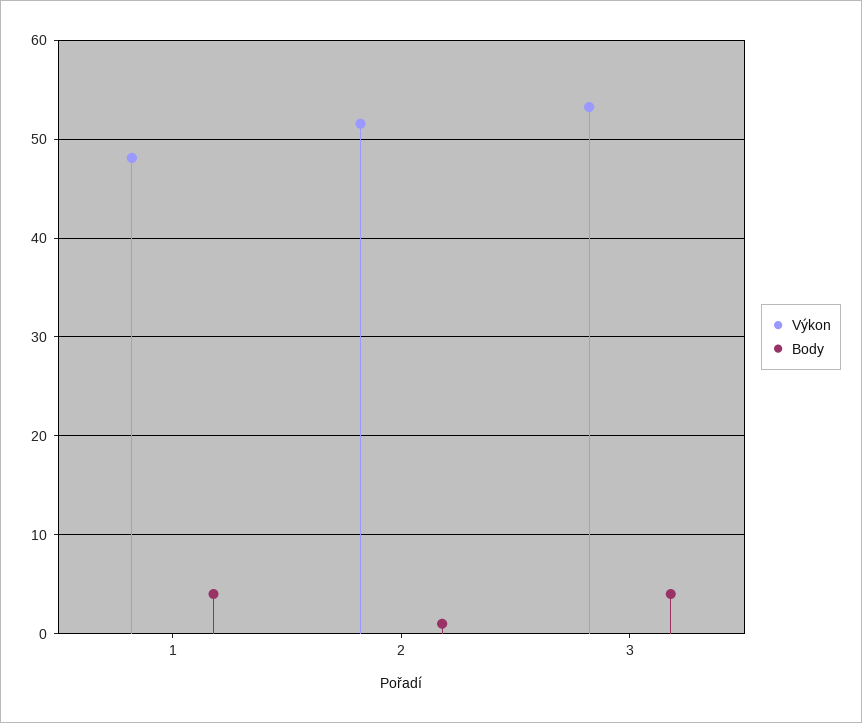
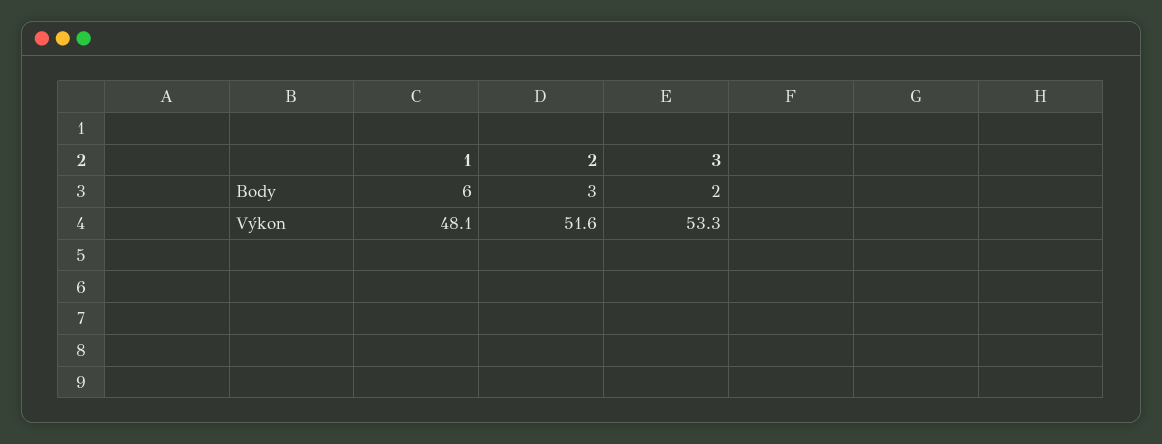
Body, 1: 4 -> 6
Body, 2: 1 -> 3
Body, 3: 4 -> 2

